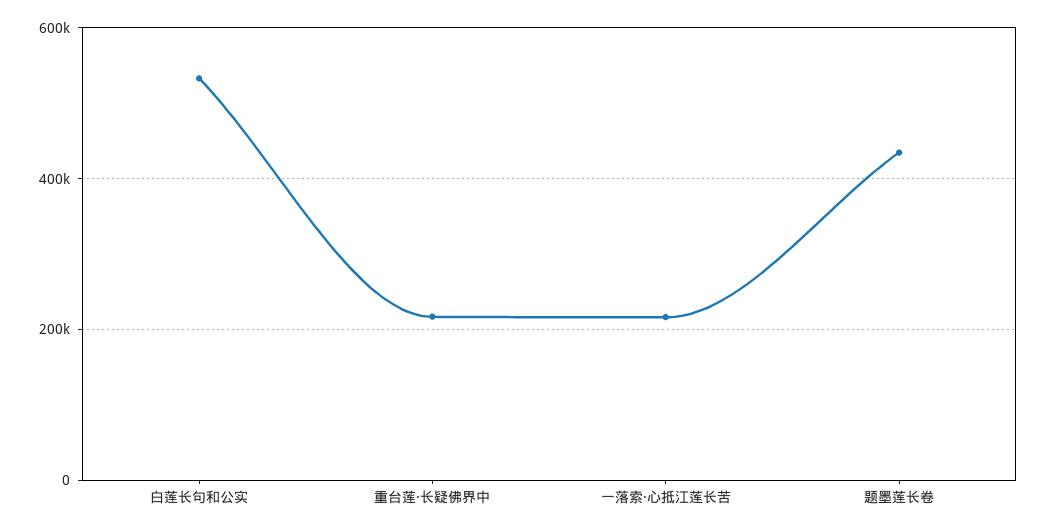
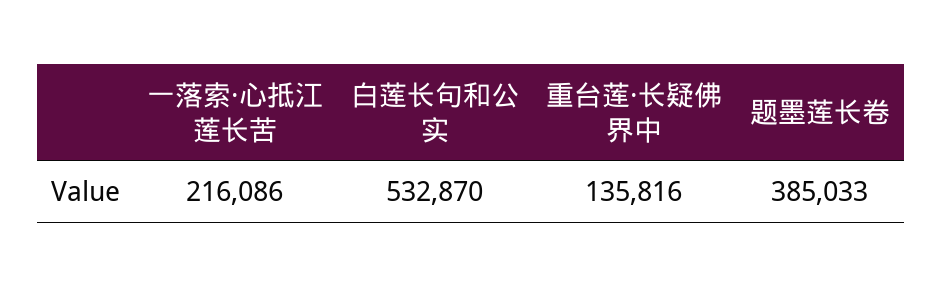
重台莲·长疑佛界中: 220000 -> 135816
题墨莲长卷: 440000 -> 385033

